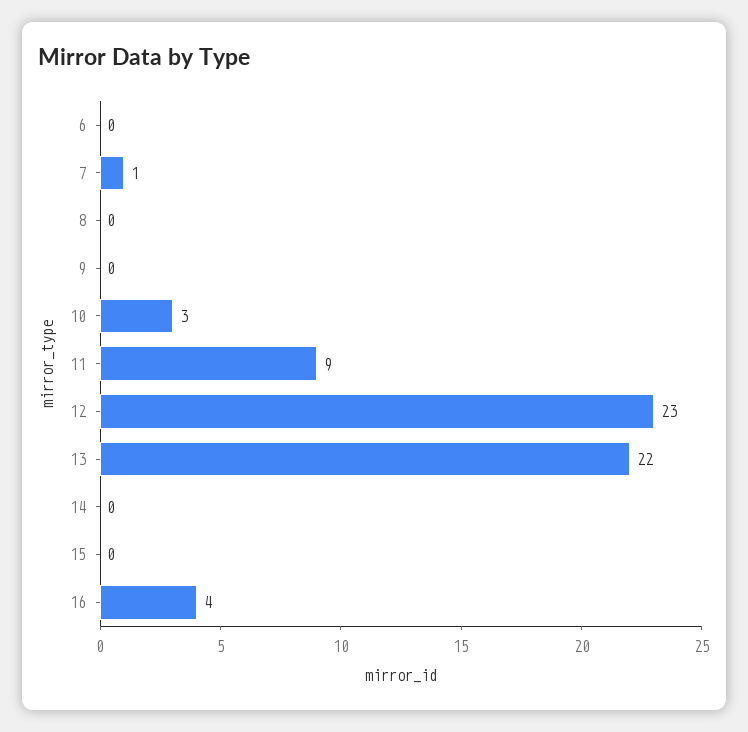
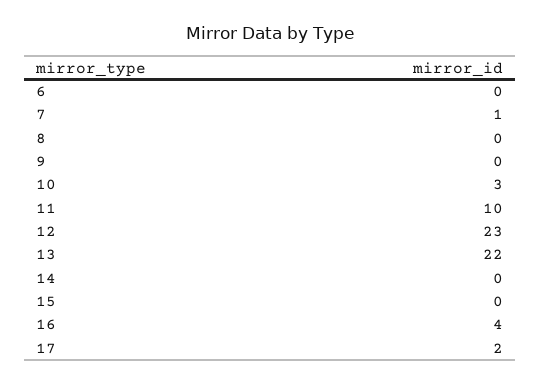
11: 9 -> 10
17: none -> 2

